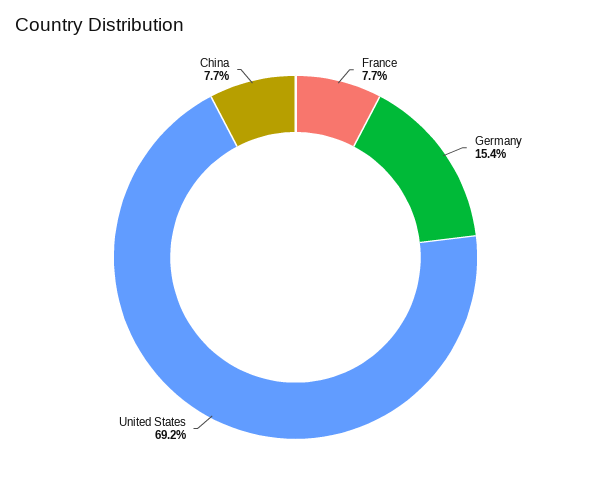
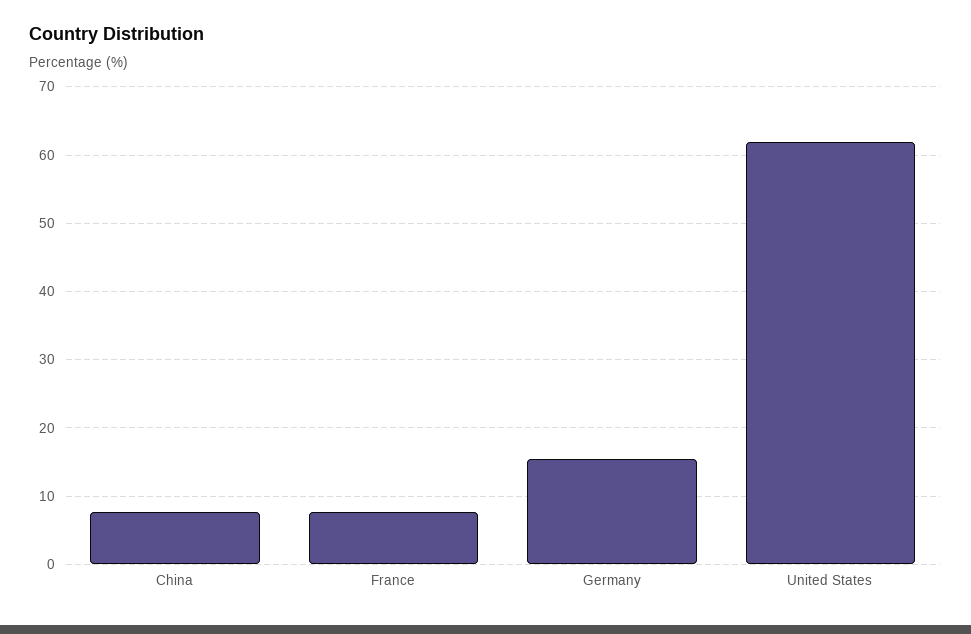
United States: 69.2 -> 62

